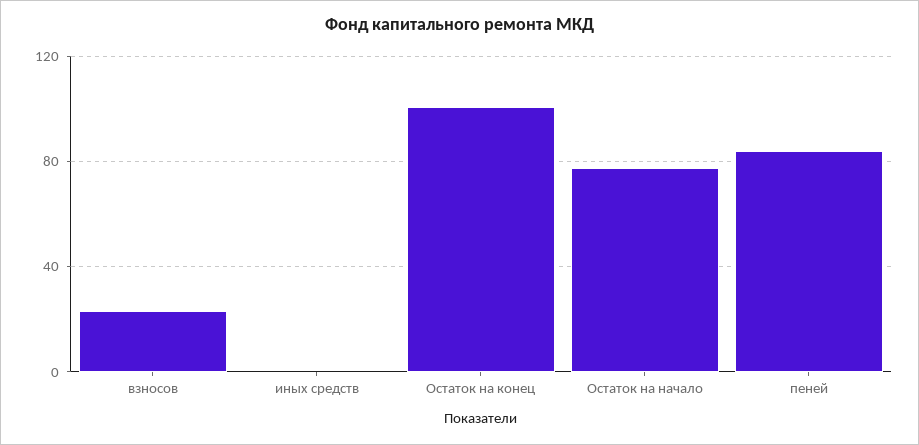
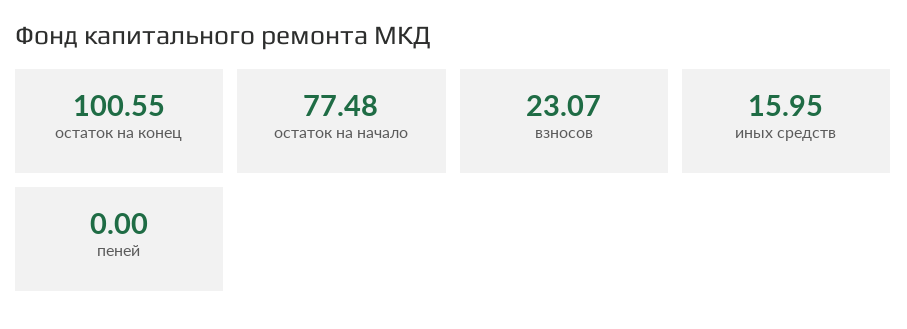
иных средств: 0 -> 15.95
пеней: 85 -> 0

